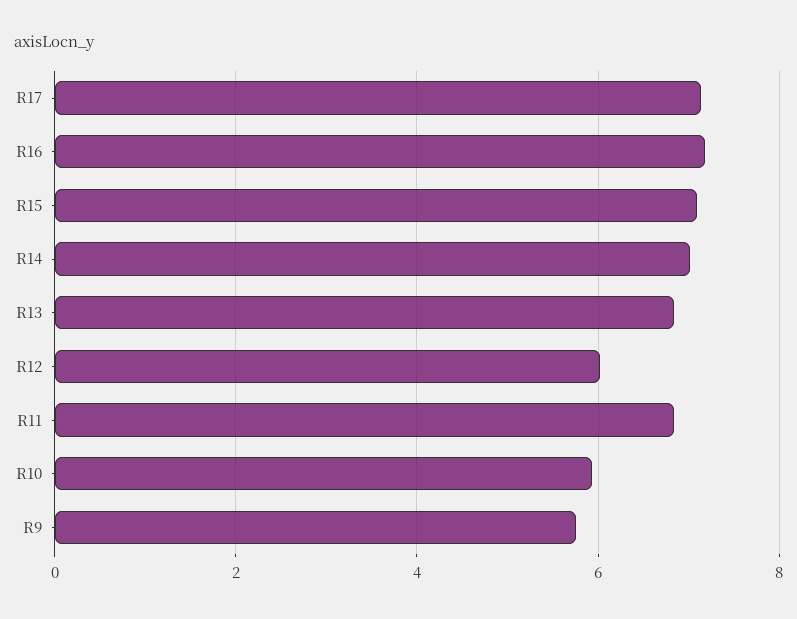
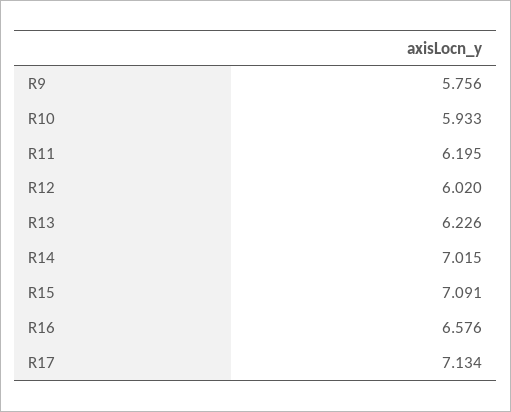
R16: 7.2 -> 6.576
R13: 6.8 -> 6.226
R11: 6.8 -> 6.195

